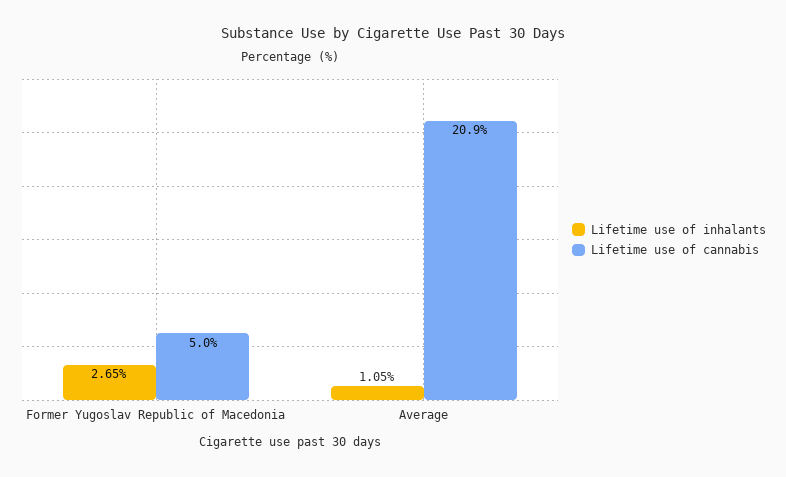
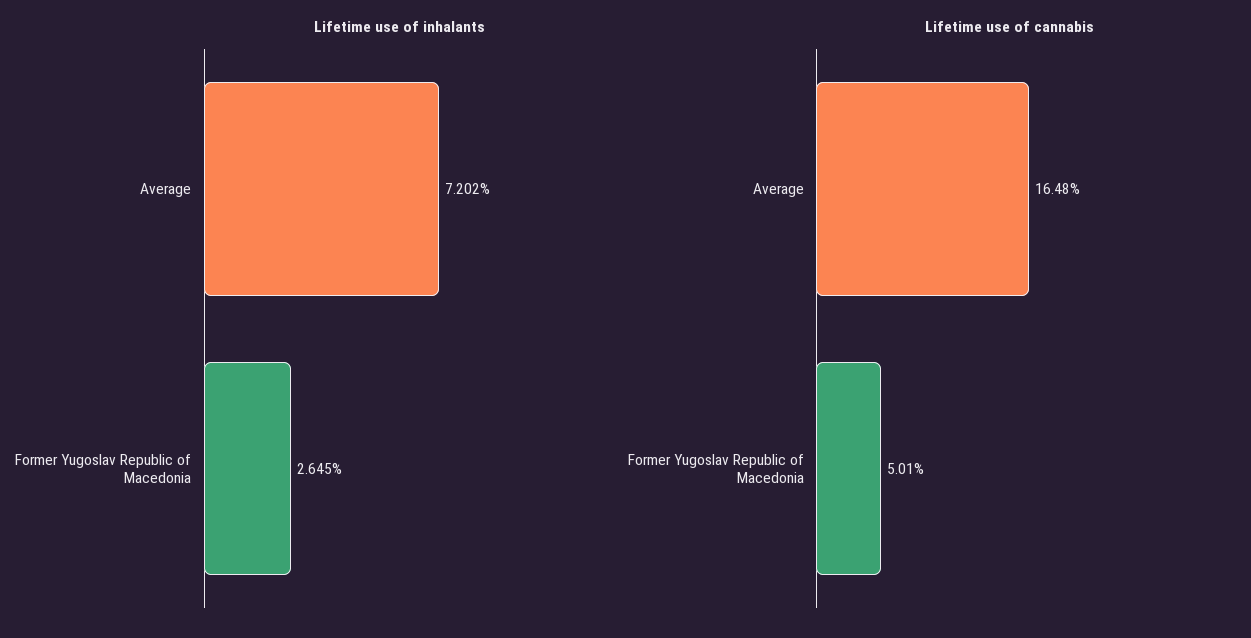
Lifetime use of inhalants, Average: 1.05 -> 7.202
Lifetime use of cannabis, Average: 20.9 -> 16.48

